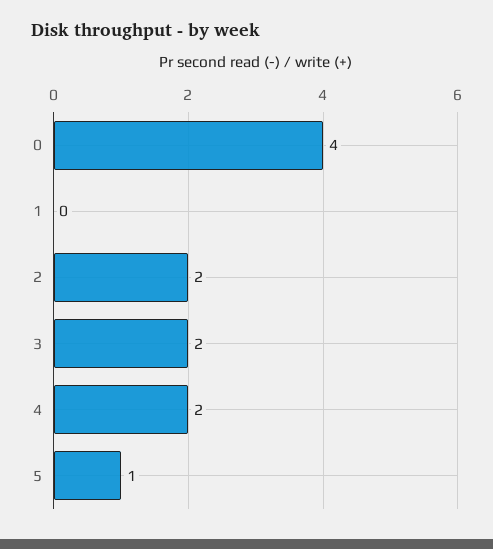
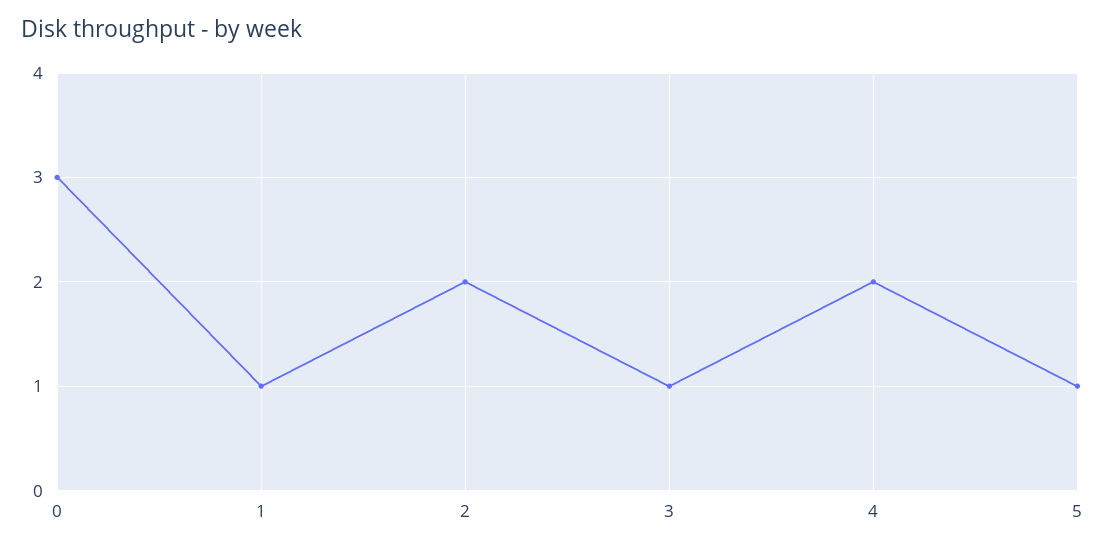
0: 4 -> 3
1: 0 -> 1
3: 2 -> 1

